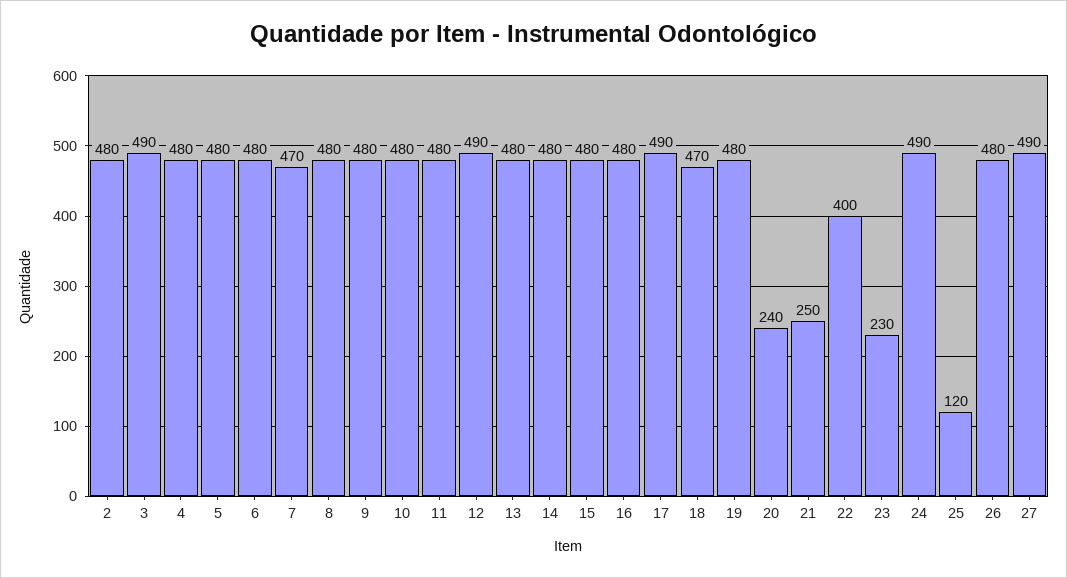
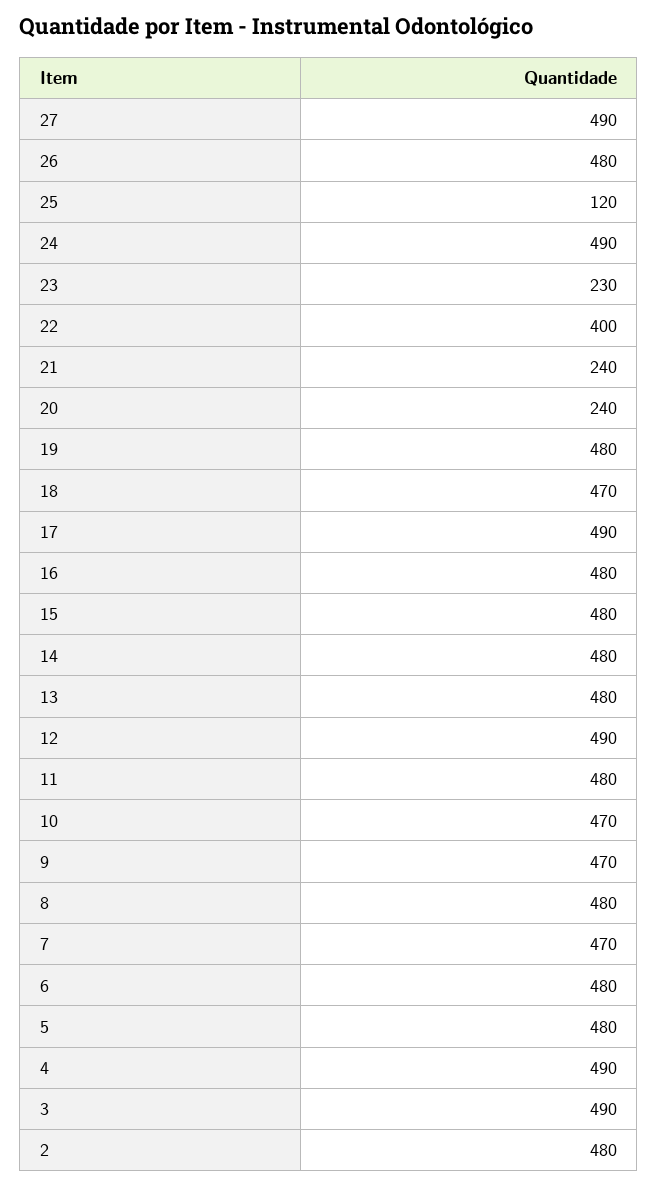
4: 480 -> 490
9: 480 -> 470
10: 480 -> 470
21: 250 -> 240

